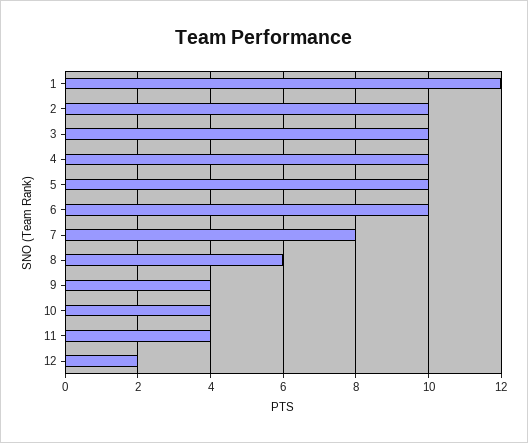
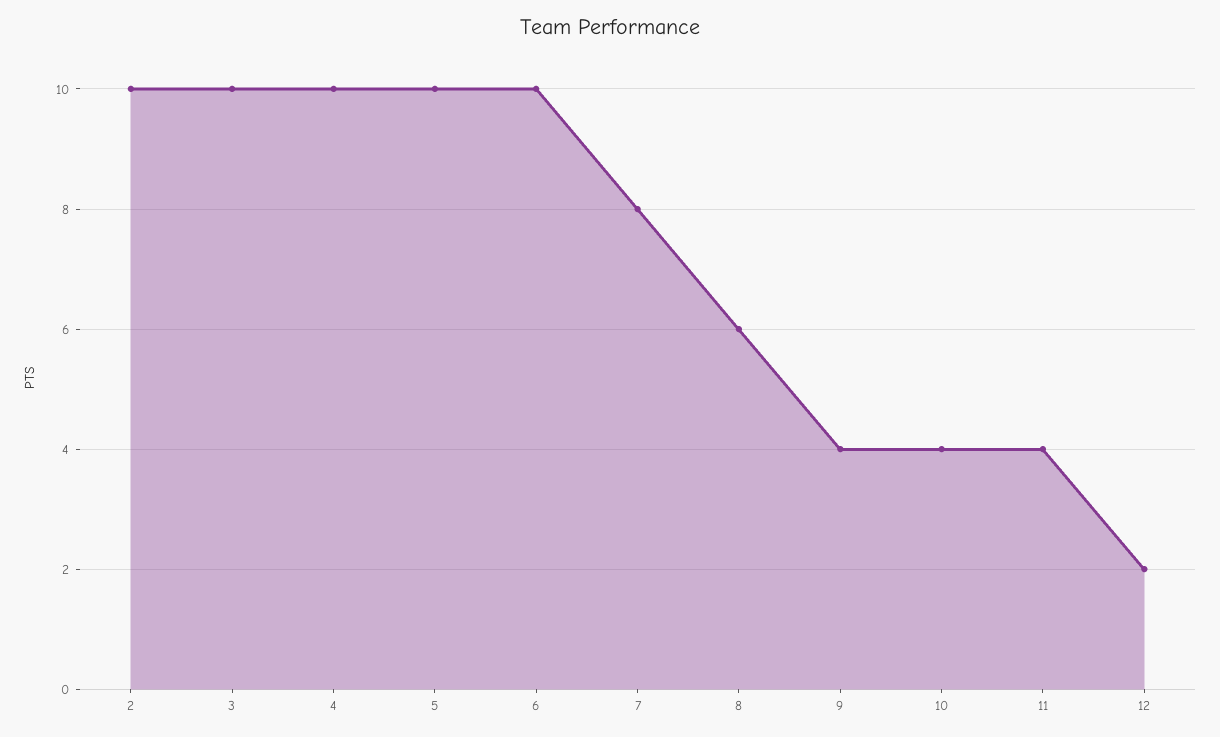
1: 12 -> none

